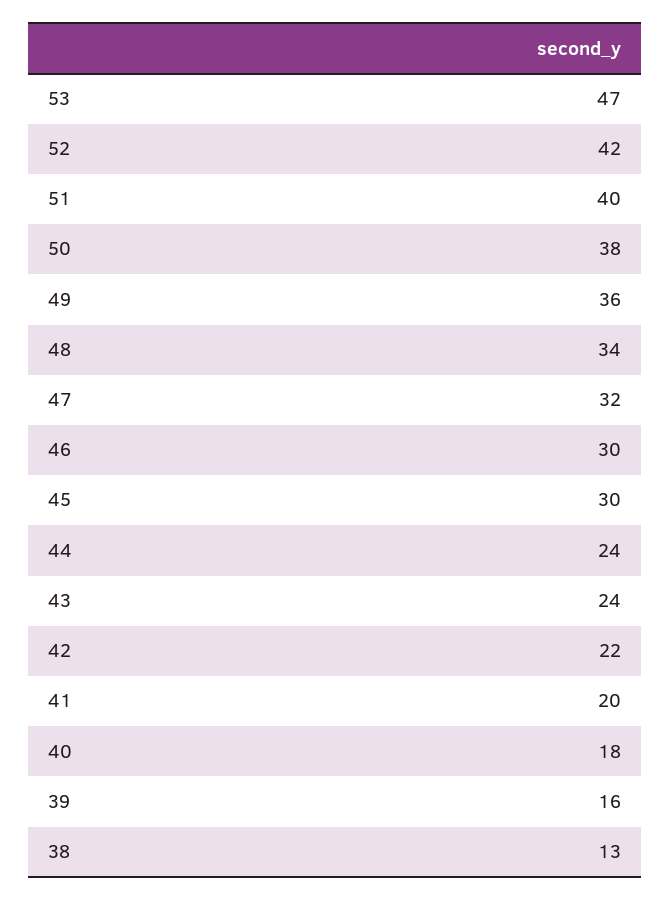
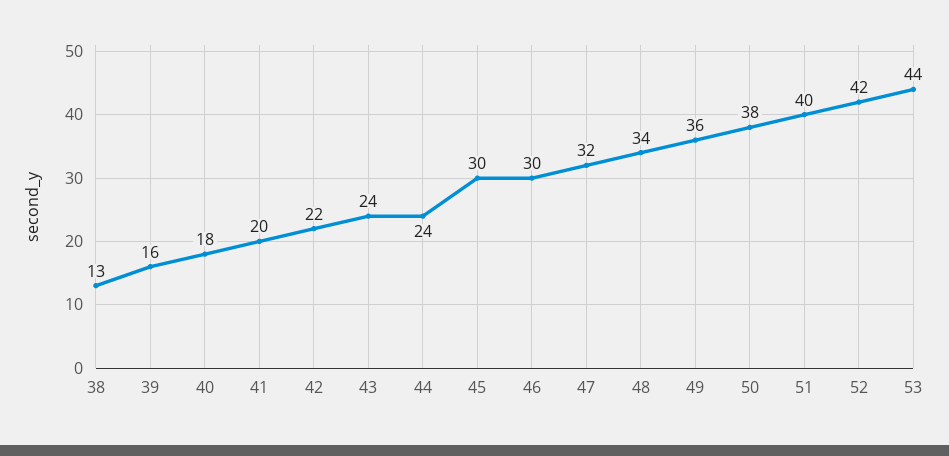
53: 47 -> 44

